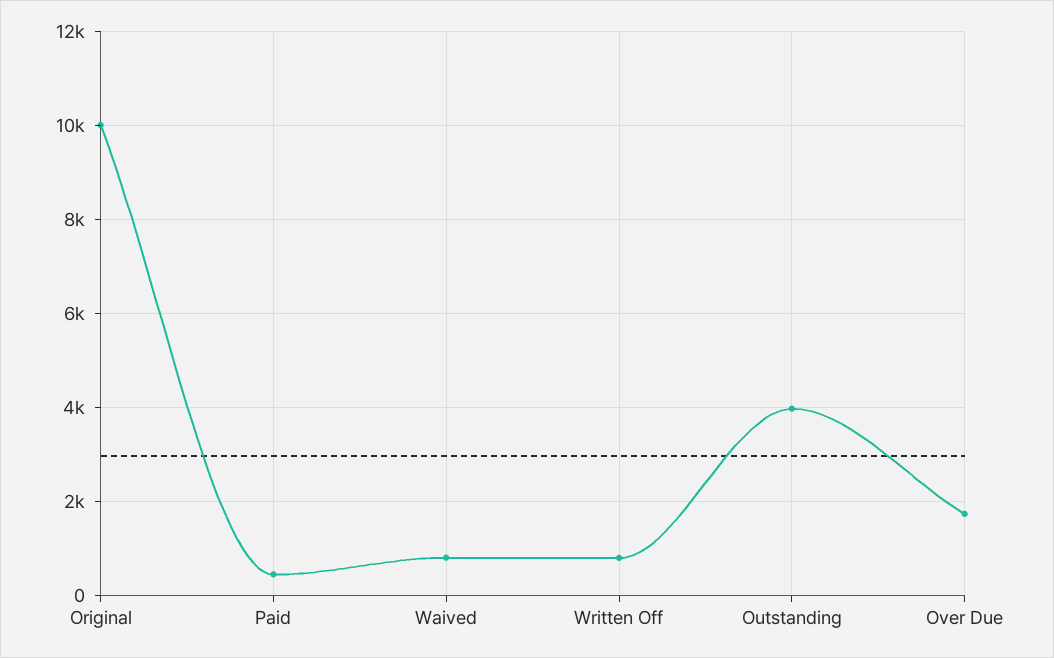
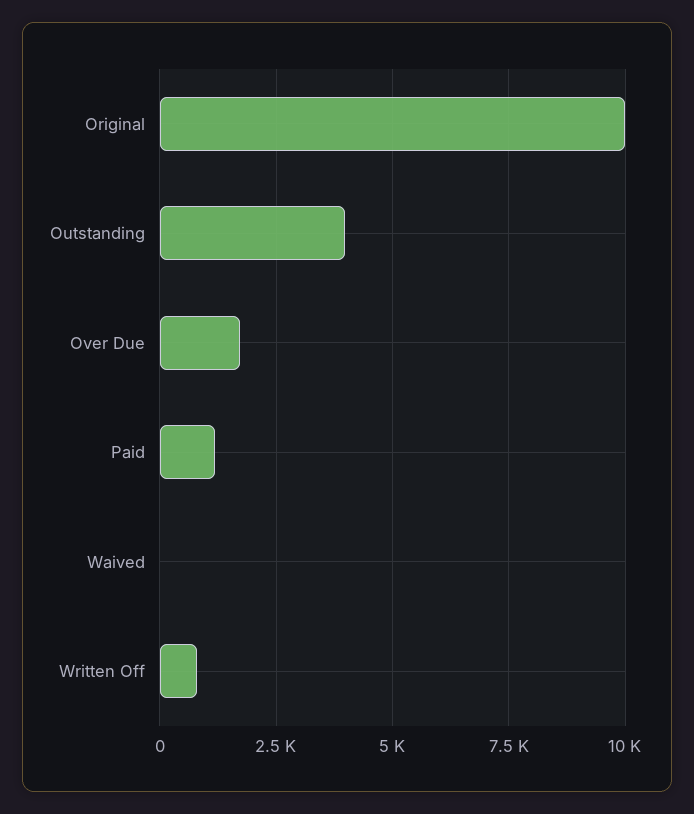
Paid: 400 -> 1250
Waived: 800 -> 0

